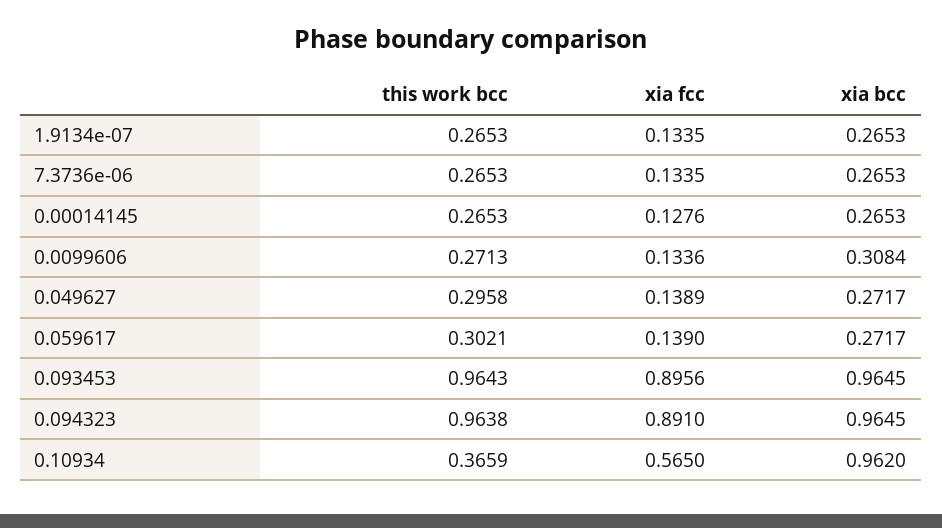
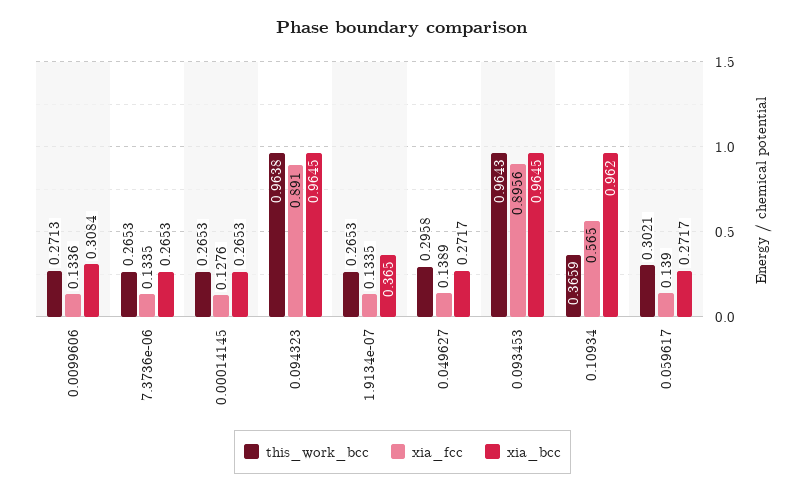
xia bcc, 1.9134e-07: 0.2653 -> 0.365

